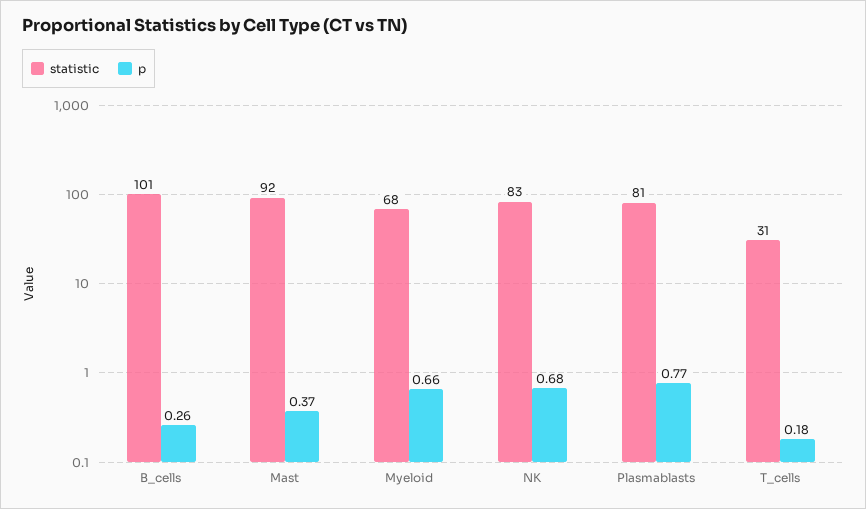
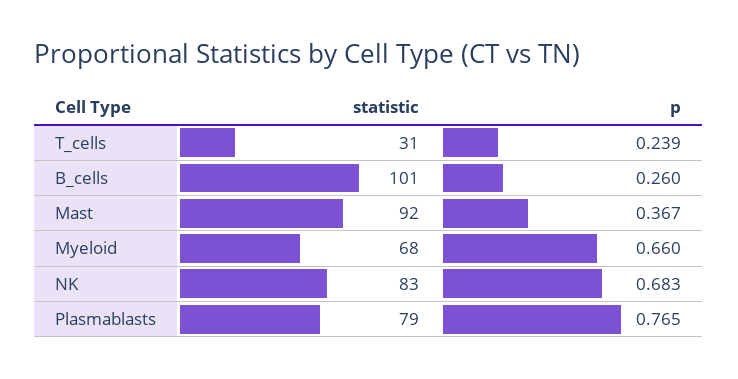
statistic, Plasmablasts: 81 -> 79
p, T_cells: 0.18 -> 0.239

